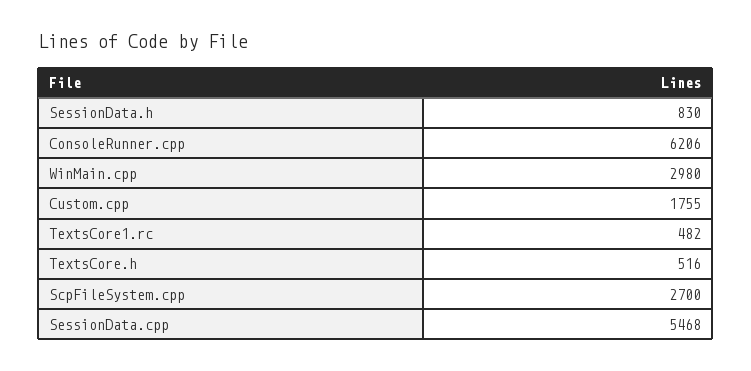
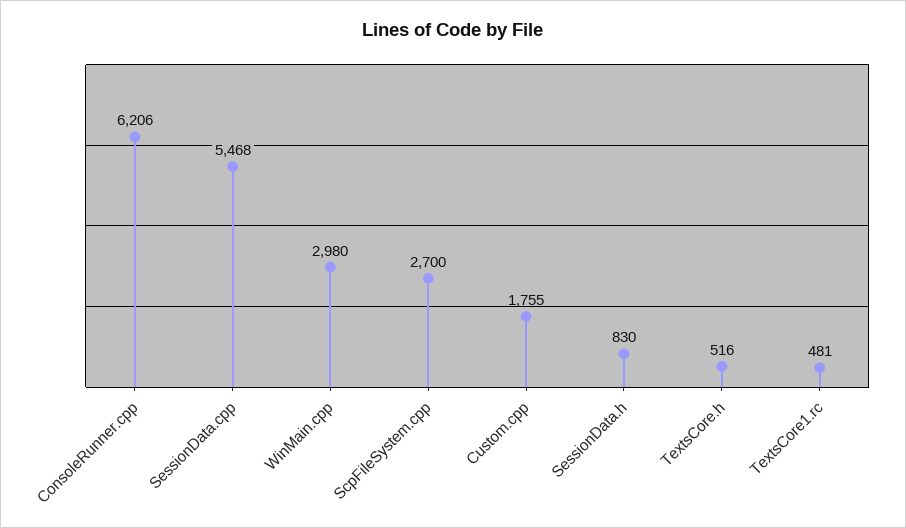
TextsCore1.rc: 482 -> 481

